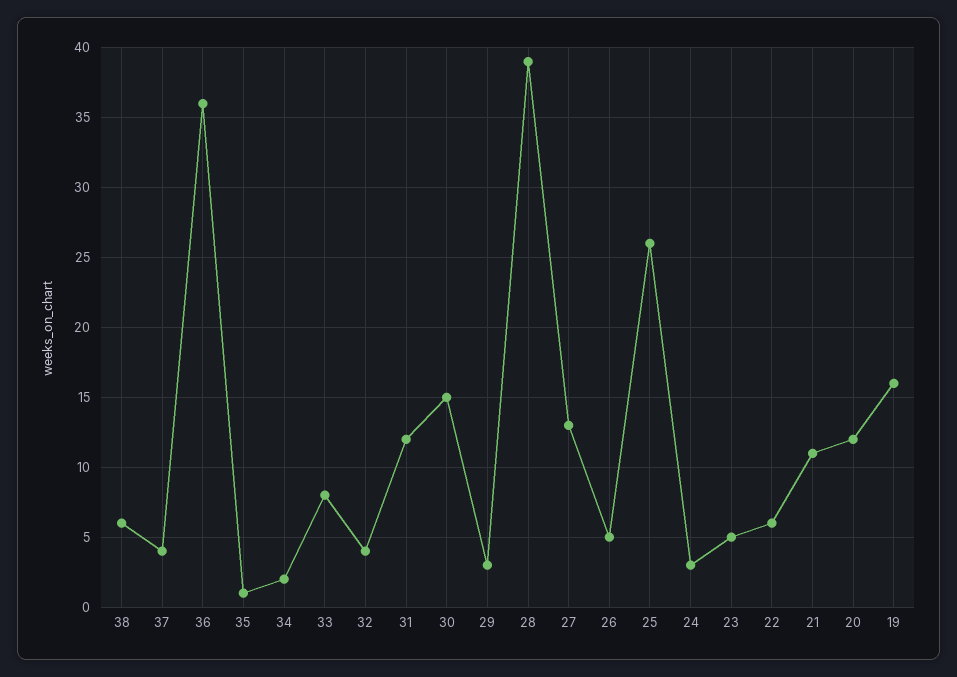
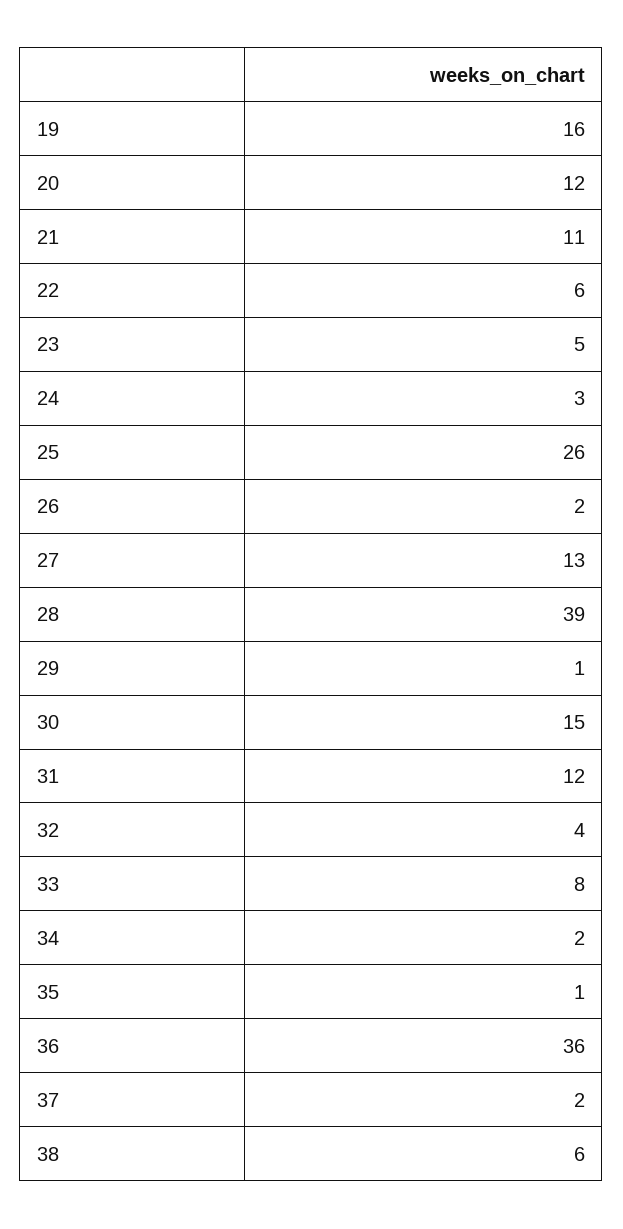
37: 4 -> 2
29: 3 -> 1
26: 5 -> 2

